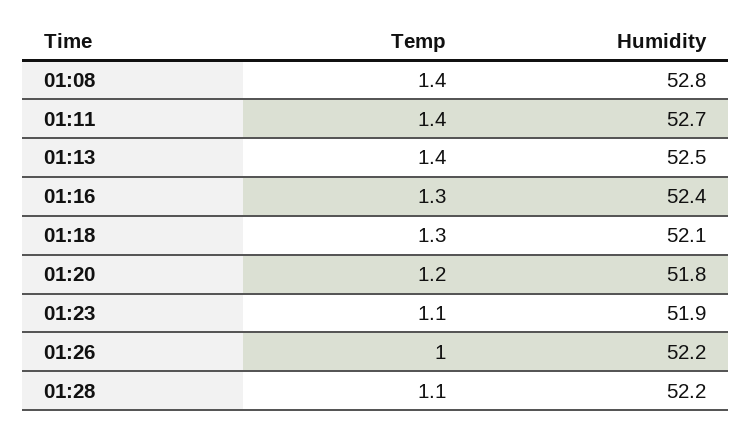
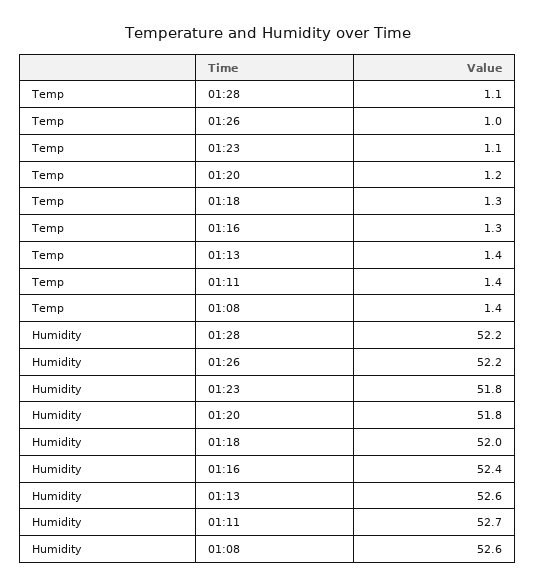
Humidity, 01:08: 52.8 -> 52.6
Humidity, 01:13: 52.5 -> 52.6
Humidity, 01:18: 52.1 -> 52
Humidity, 01:23: 51.9 -> 51.8

